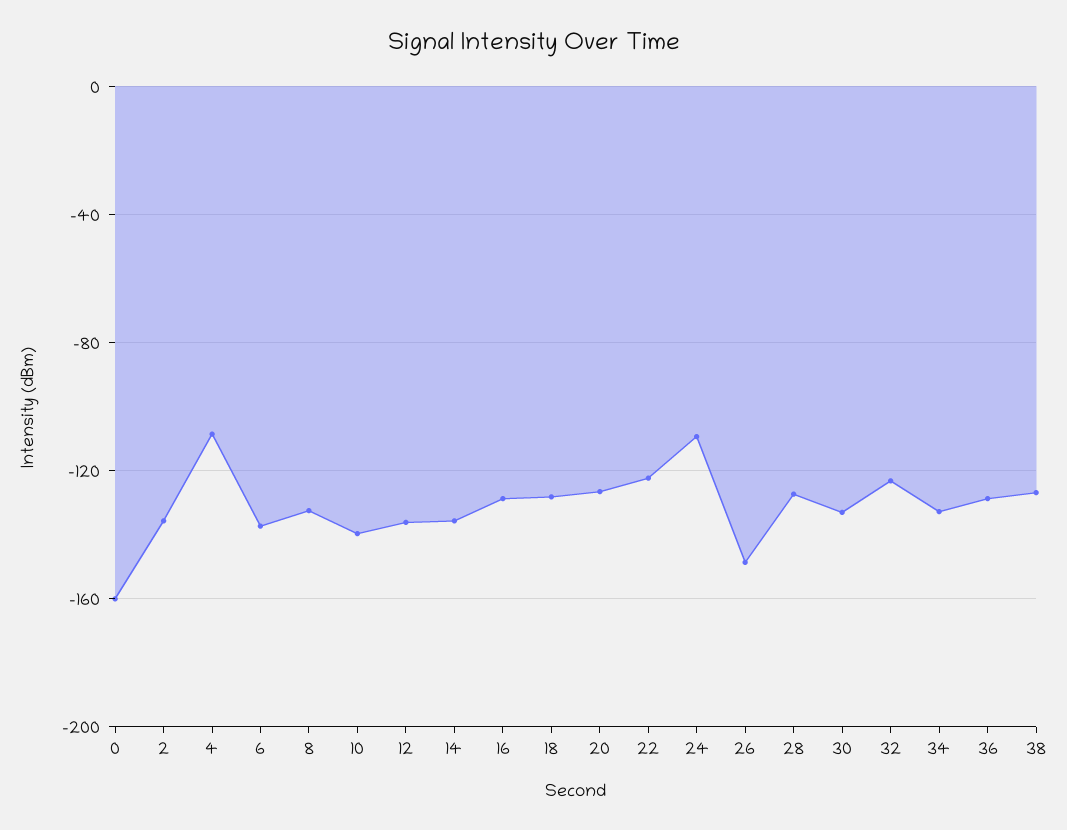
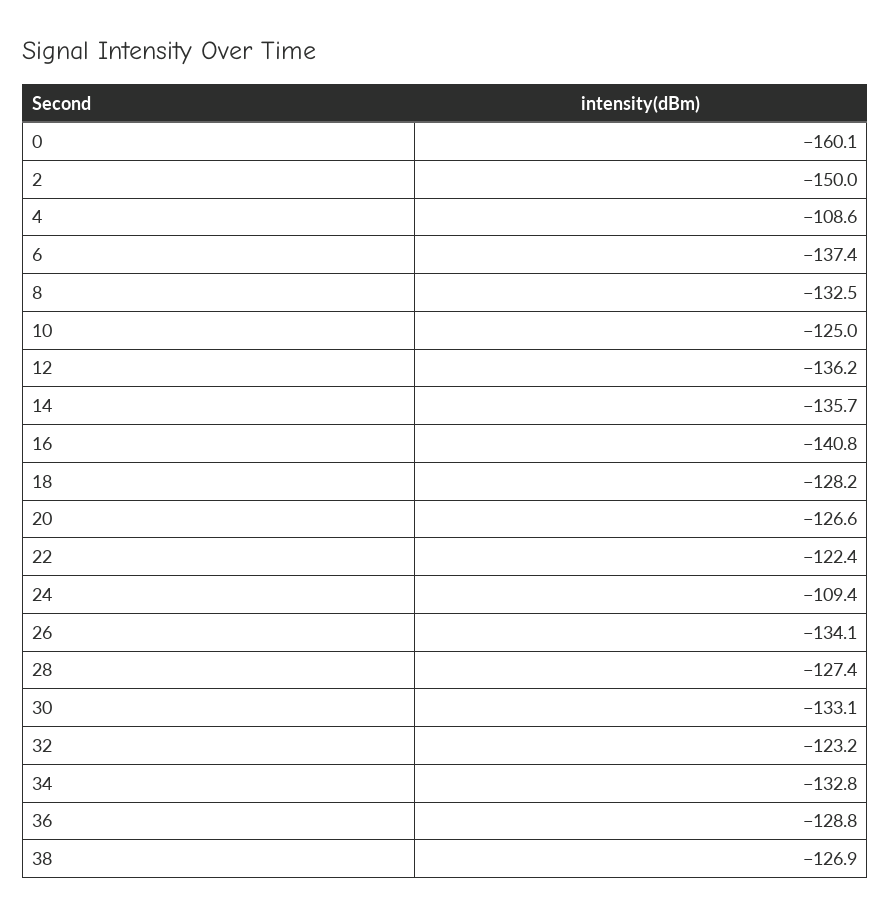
2: -135 -> -150
10: -140 -> -125
16: -130 -> -140.8
26: -150 -> -134.1

